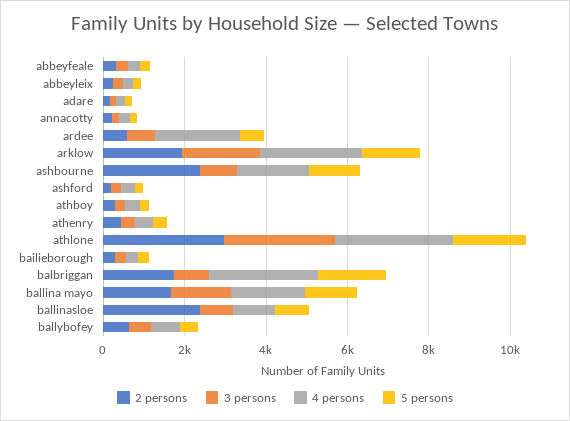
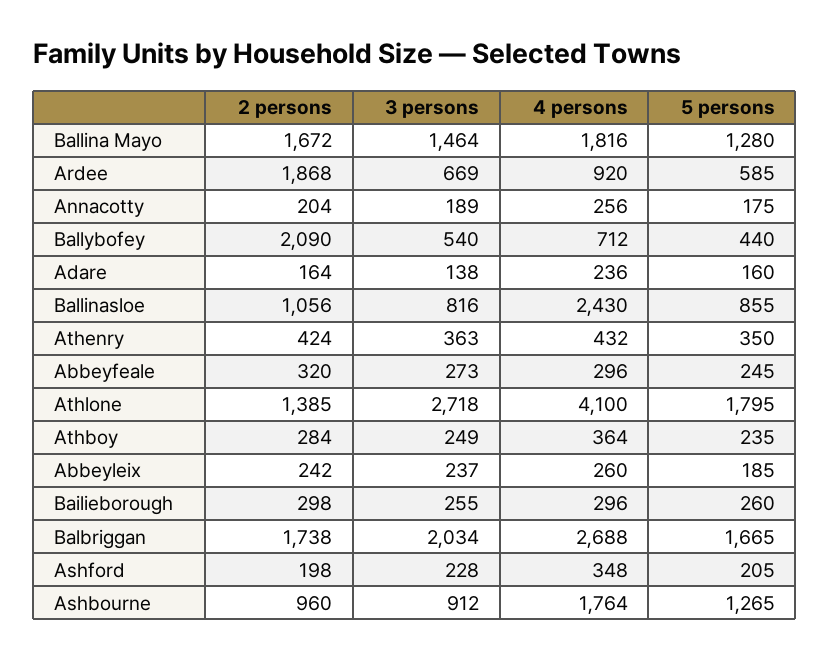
2 persons, ardee: 500 -> 1868
4 persons, ardee: 2000 -> 920
2 persons, arklow: 2000 -> none
3 persons, arklow: 2000 -> none
4 persons, arklow: 2500 -> none
5 persons, arklow: 1500 -> none
2 persons, ashbourne: 2500 -> 960
2 persons, athlone: 3000 -> 1385
4 persons, athlone: 3000 -> 4100
3 persons, balbriggan: 1000 -> 2034
2 persons, ballinasloe: 2500 -> 1056
4 persons, ballinasloe: 1000 -> 2430
2 persons, ballybofey: 500 -> 2090

